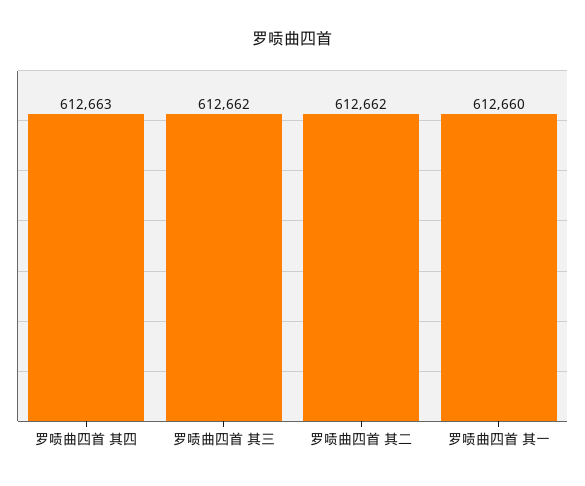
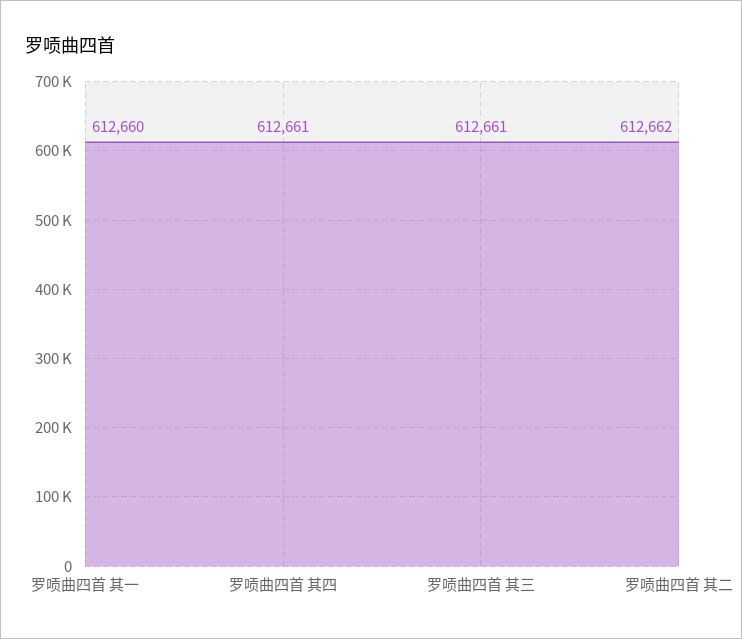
罗唝曲四首 其四: 612663 -> 612661
罗唝曲四首 其三: 612662 -> 612661

